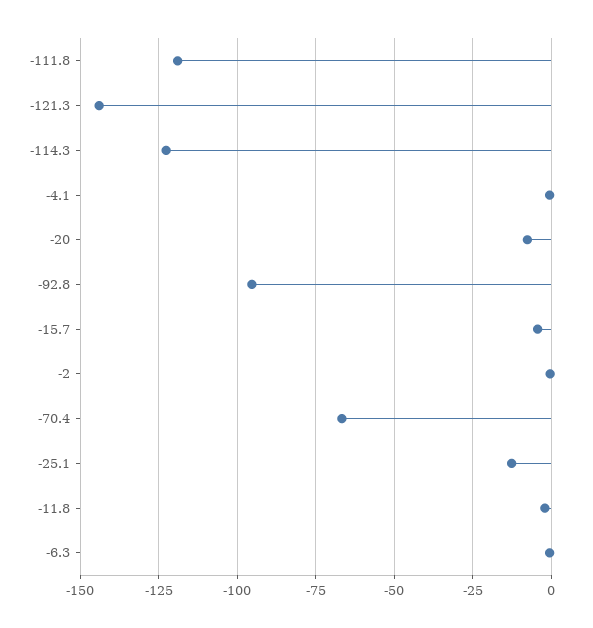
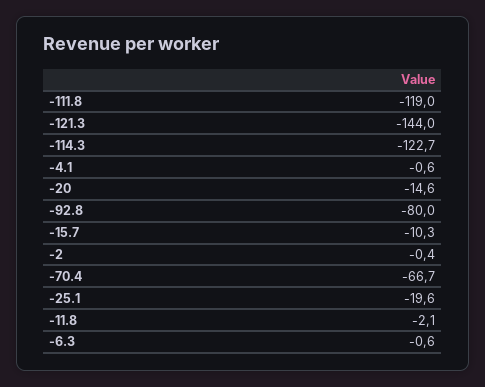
-20: -7.5 -> -14.6
-92.8: -95 -> -80
-15.7: -5 -> -10.3
-25.1: -12.5 -> -19.6

